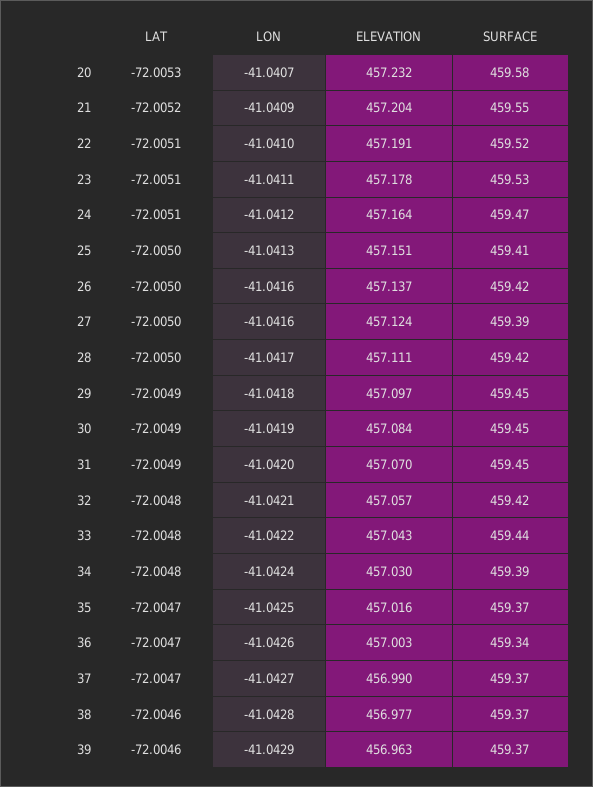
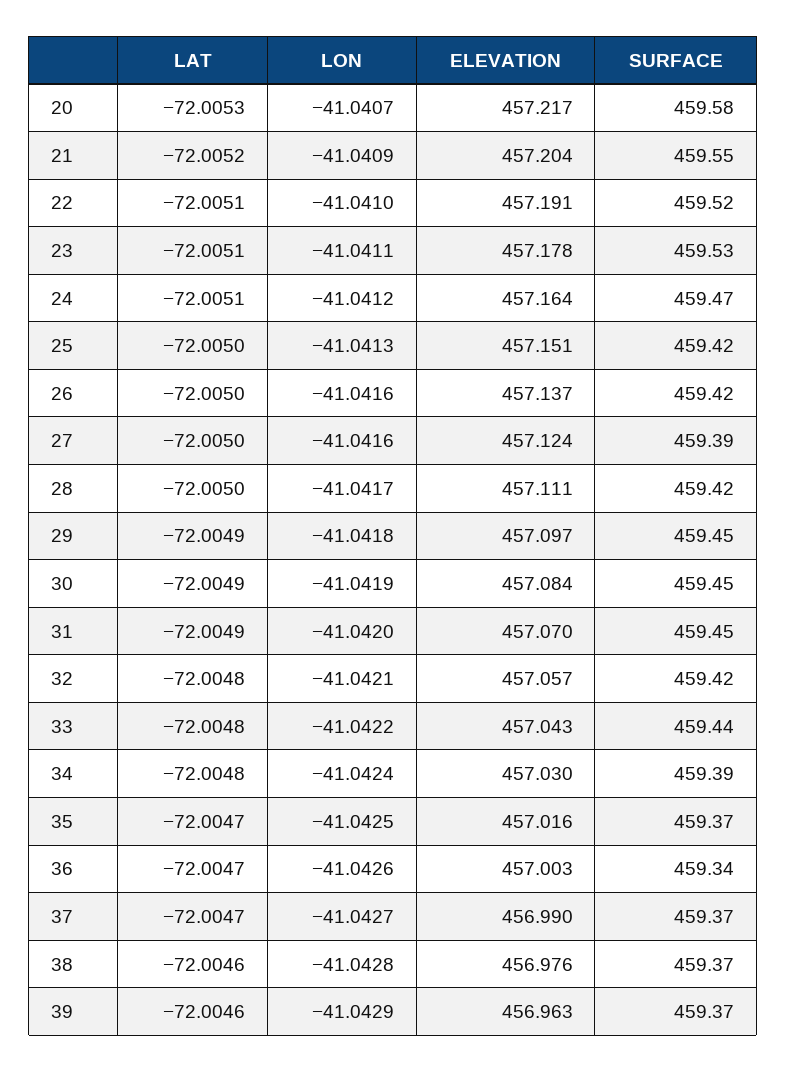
ELEVATION, 20: 457.232 -> 457.217
SURFACE, 25: 459.41 -> 459.42
ELEVATION, 38: 456.977 -> 456.976

